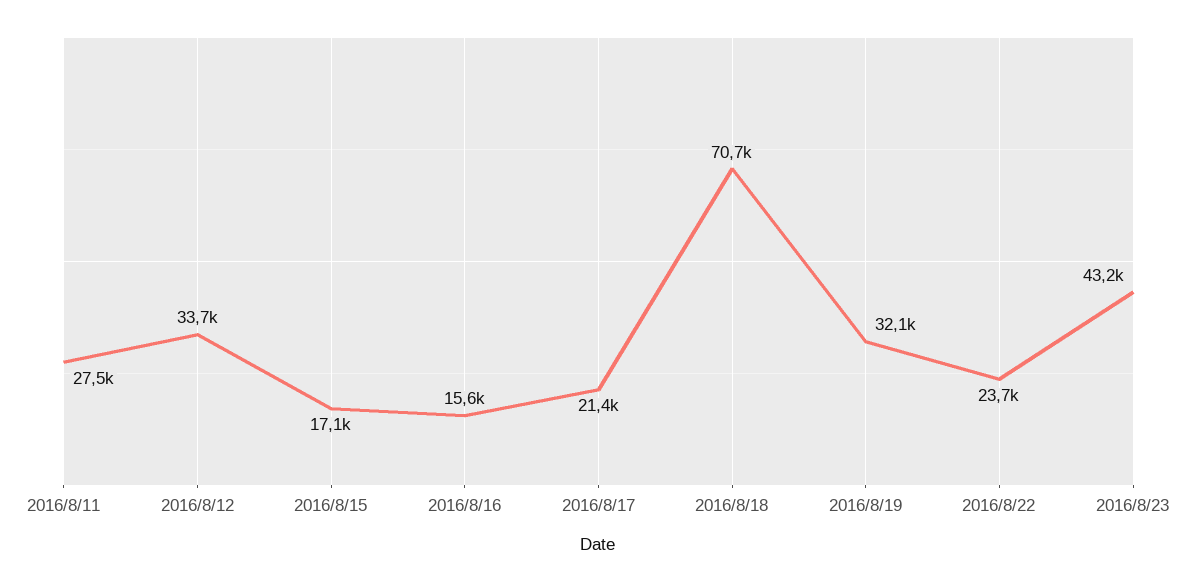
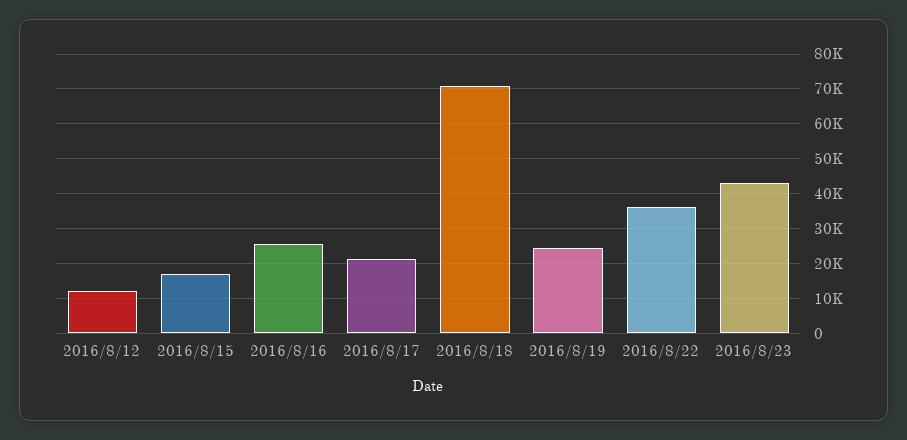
2016/8/11: 27500 -> none
2016/8/12: 33700 -> 12000
2016/8/16: 15600 -> 26000
2016/8/19: 32100 -> 24000
2016/8/22: 23700 -> 36000

